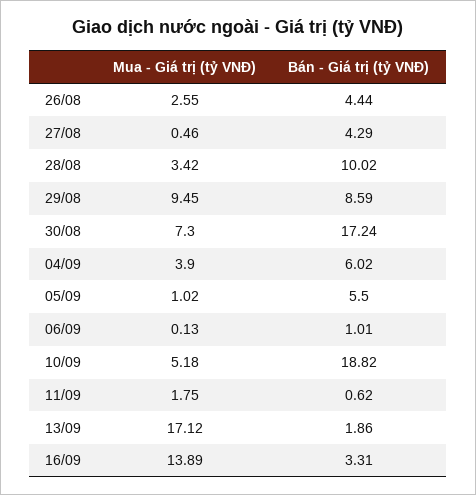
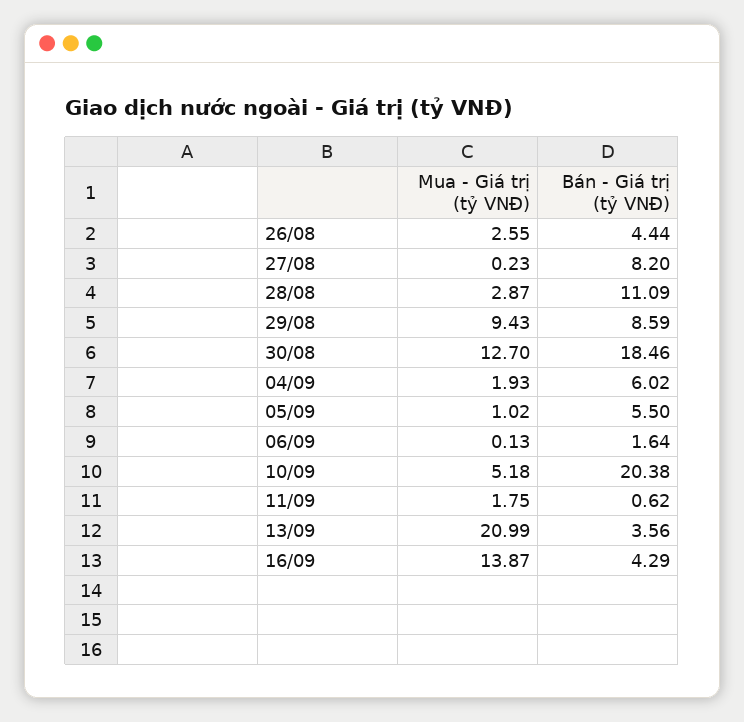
Mua - Giá trị (tỷ VNĐ), 27/08: 0.46 -> 0.23
Bán - Giá trị (tỷ VNĐ), 27/08: 4.29 -> 8.2
Mua - Giá trị (tỷ VNĐ), 28/08: 3.42 -> 2.87
Bán - Giá trị (tỷ VNĐ), 28/08: 10.02 -> 11.09
Mua - Giá trị (tỷ VNĐ), 29/08: 9.45 -> 9.43
Mua - Giá trị (tỷ VNĐ), 30/08: 7.3 -> 12.7
Bán - Giá trị (tỷ VNĐ), 30/08: 17.24 -> 18.46
Mua - Giá trị (tỷ VNĐ), 04/09: 3.9 -> 1.93
Bán - Giá trị (tỷ VNĐ), 06/09: 1.01 -> 1.64
Bán - Giá trị (tỷ VNĐ), 10/09: 18.82 -> 20.38
Mua - Giá trị (tỷ VNĐ), 13/09: 17.12 -> 20.99
Bán - Giá trị (tỷ VNĐ), 13/09: 1.86 -> 3.56
Mua - Giá trị (tỷ VNĐ), 16/09: 13.89 -> 13.87
Bán - Giá trị (tỷ VNĐ), 16/09: 3.31 -> 4.29

